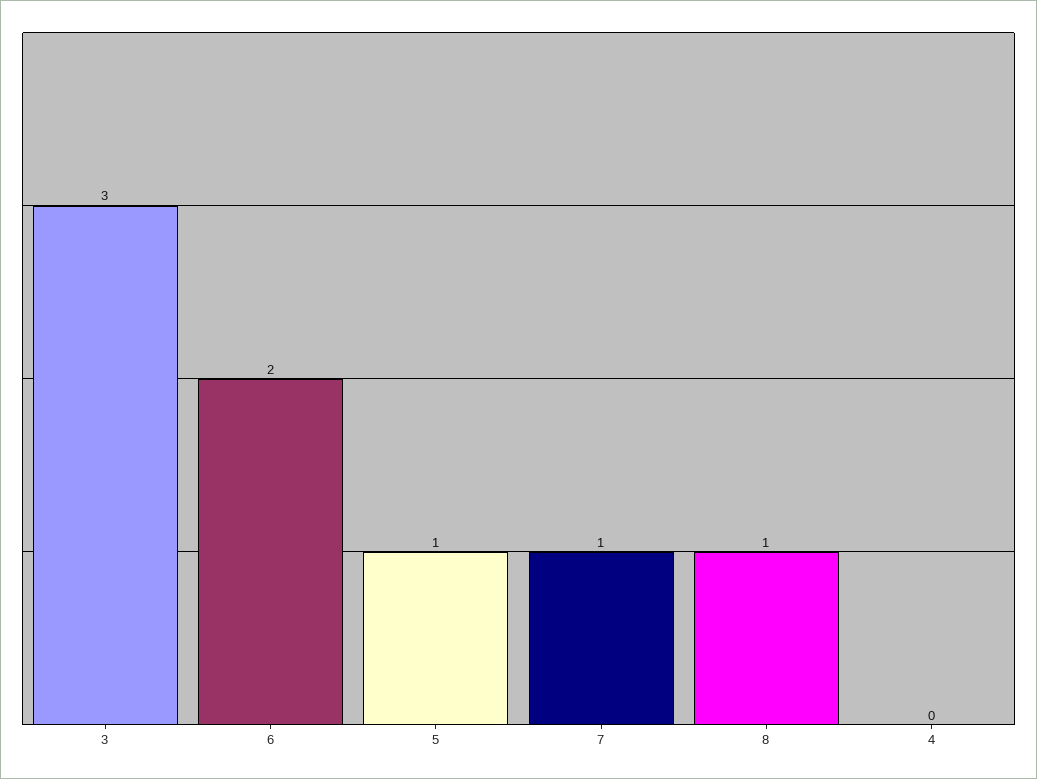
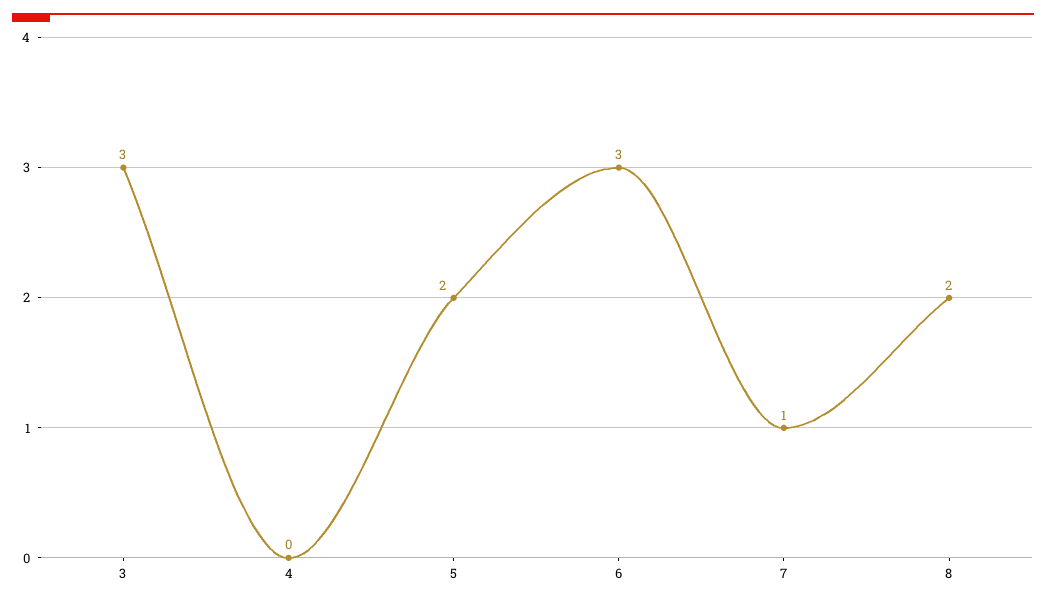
6: 2 -> 3
5: 1 -> 2
8: 1 -> 2

